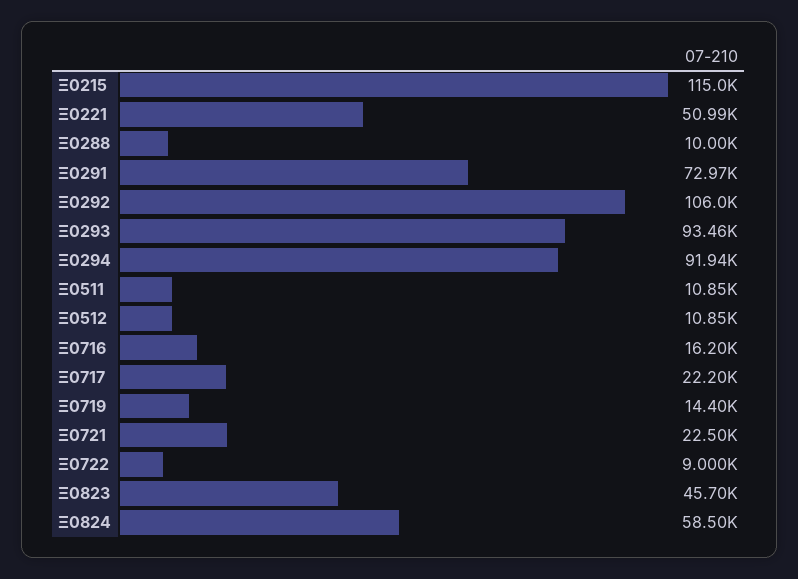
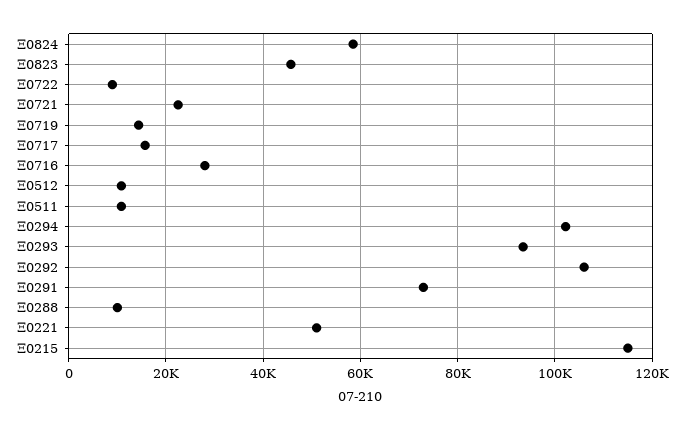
Ξ0294: 91940 -> 102000
Ξ0716: 16200 -> 28000
Ξ0717: 22200 -> 16000

